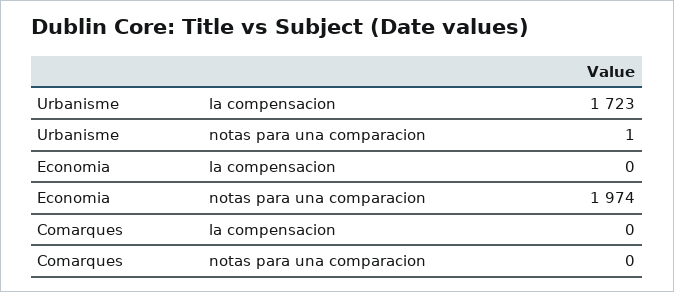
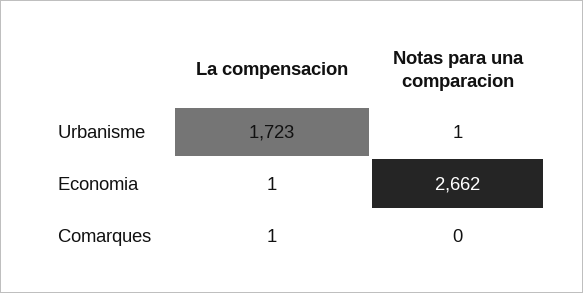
Economia, la compensacion: 0 -> 1
Economia, notas para una comparacion: 1974 -> 2662
Comarques, la compensacion: 0 -> 1

